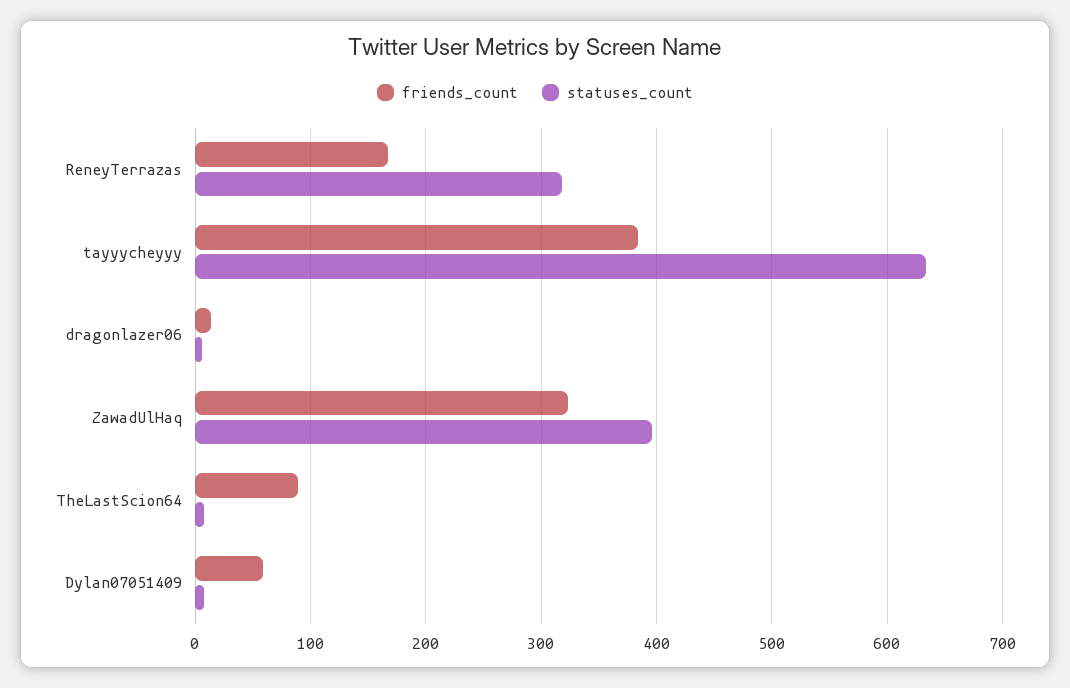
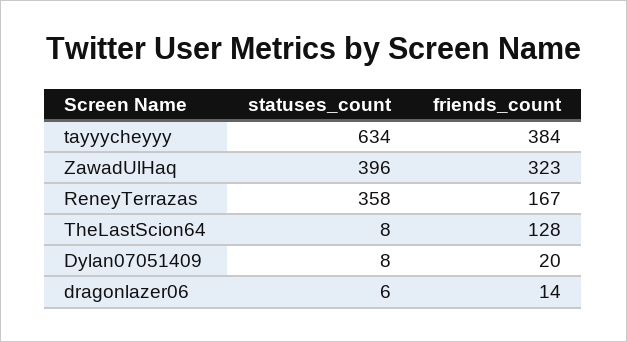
statuses_count, ReneyTerrazas: 320 -> 358
friends_count, TheLastScion64: 90 -> 128
friends_count, Dylan07051409: 60 -> 20

